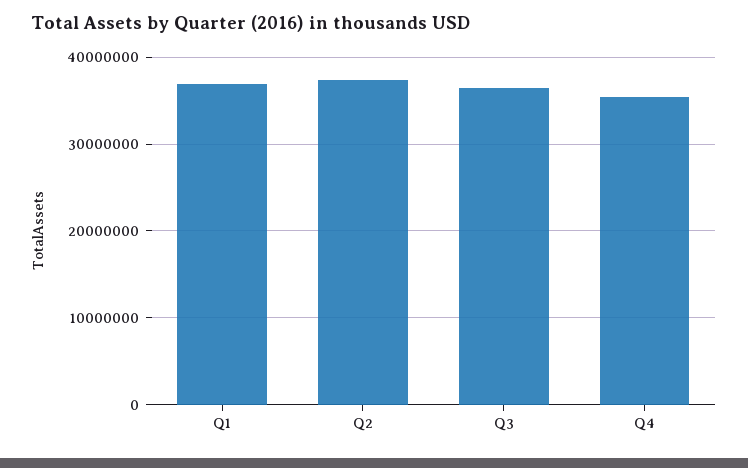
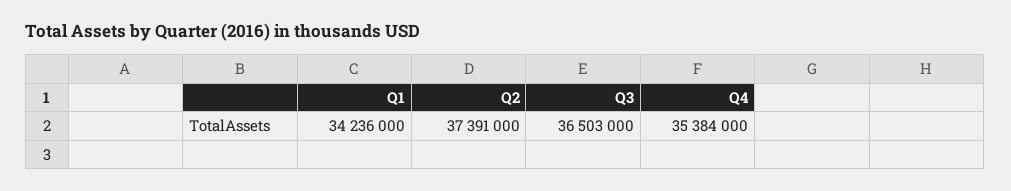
Q1: 37000000 -> 34236000

